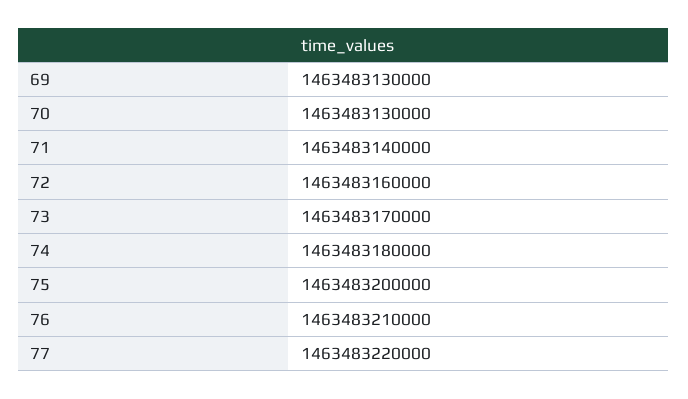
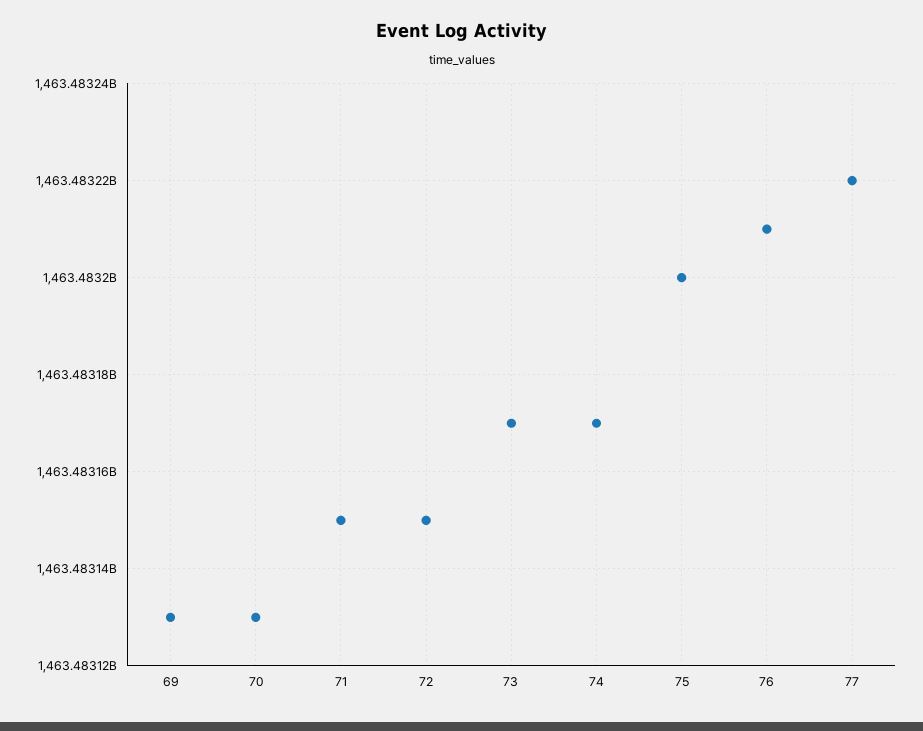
71: 1463483140000 -> 1463483150000
72: 1463483160000 -> 1463483150000
74: 1463483180000 -> 1463483170000

